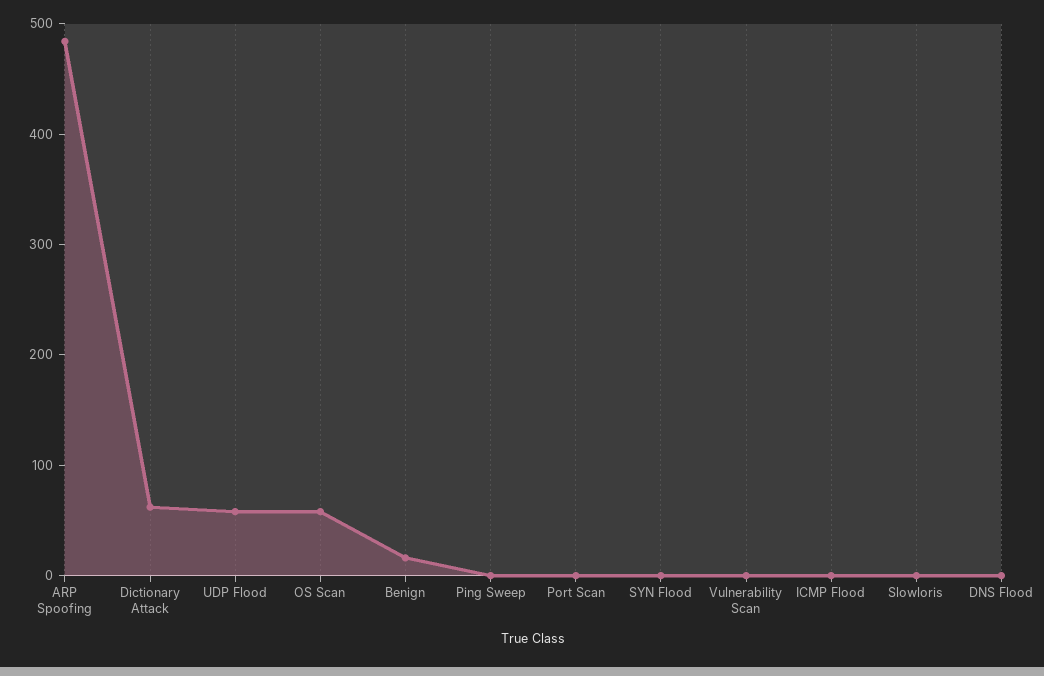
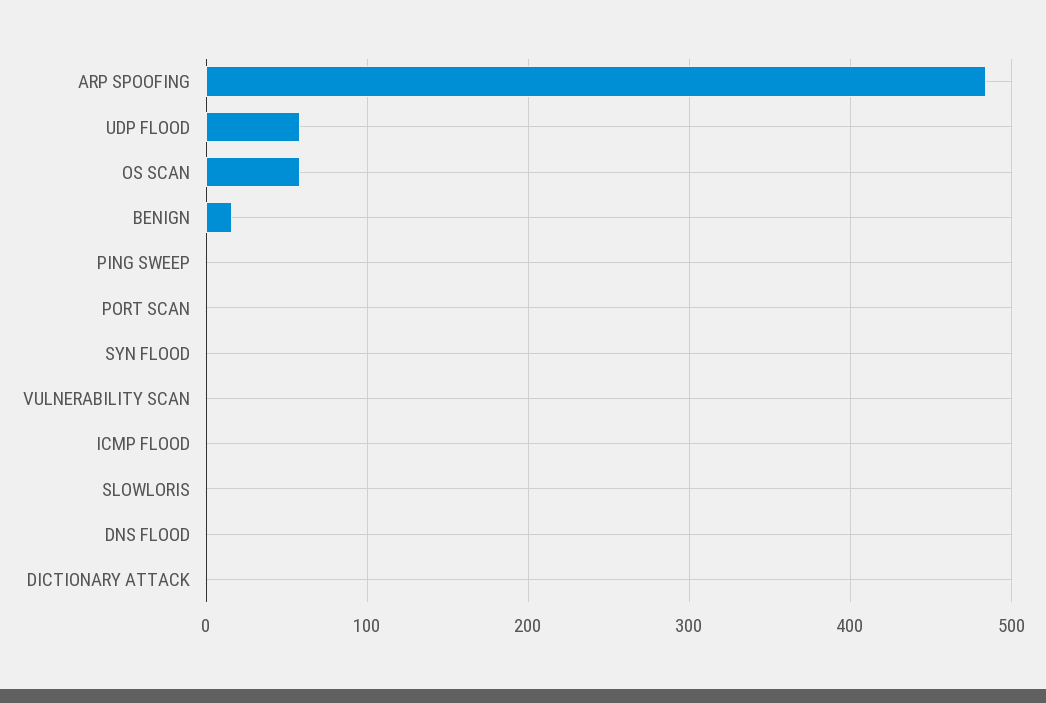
Dictionary Attack: 60 -> 0

